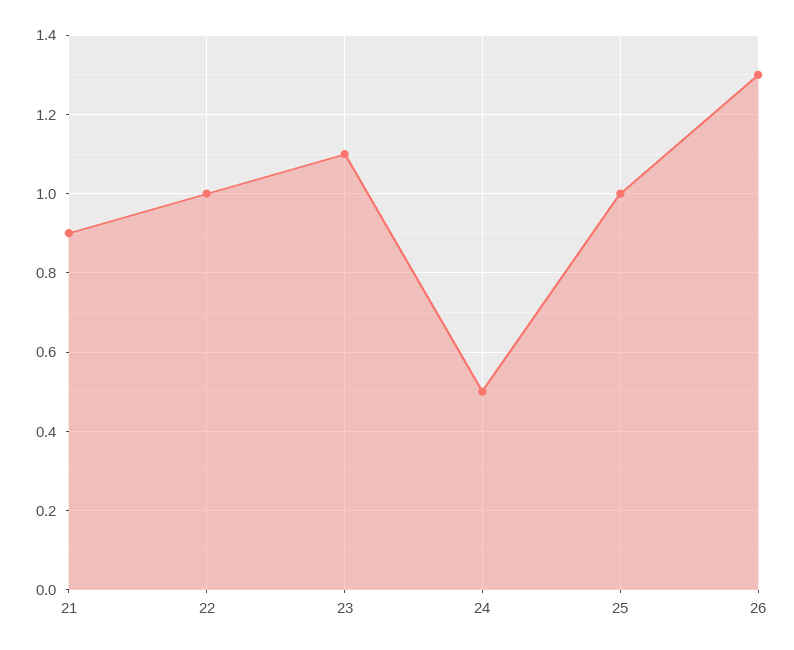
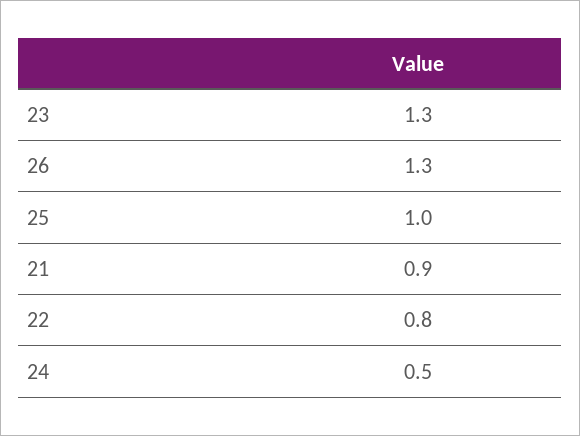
22: 1 -> 0.8
23: 1.1 -> 1.3

